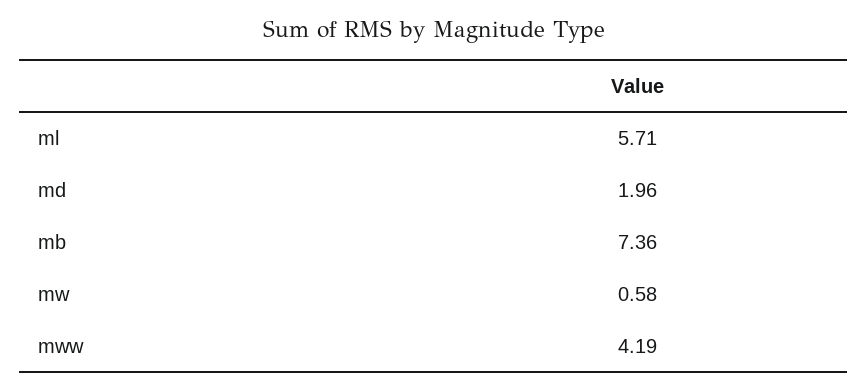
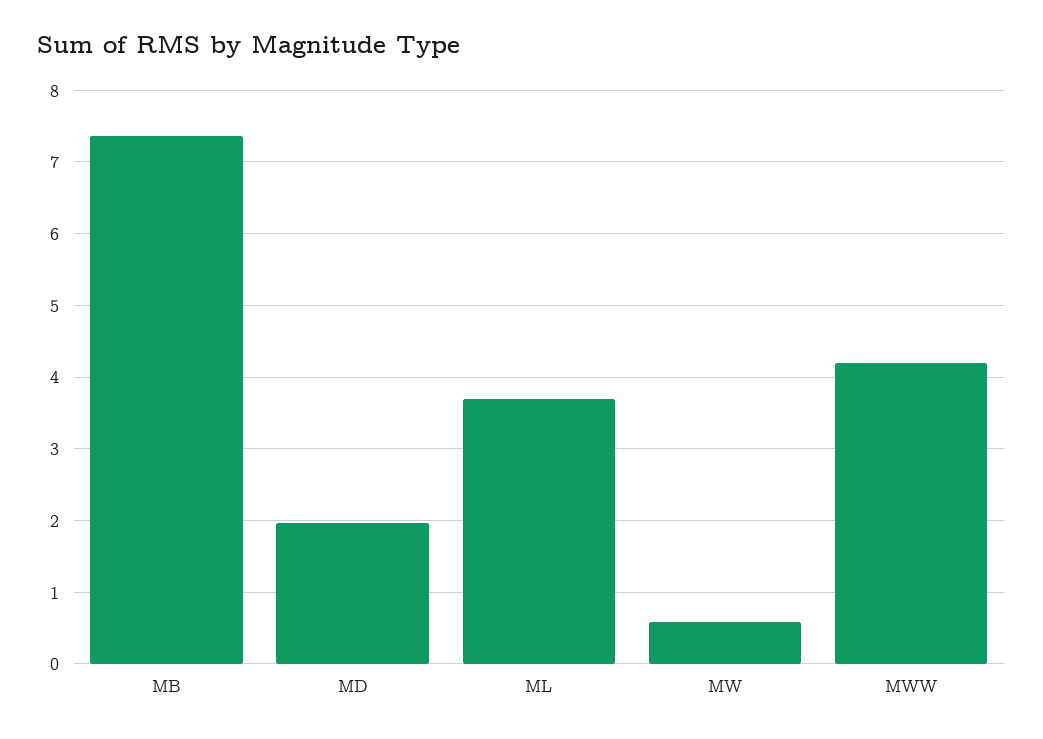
ml: 5.71 -> 3.7

